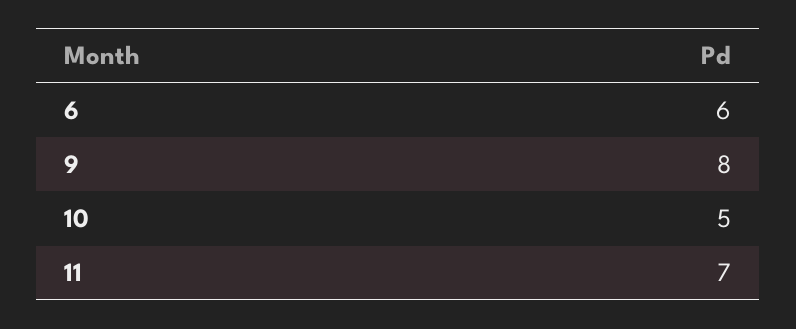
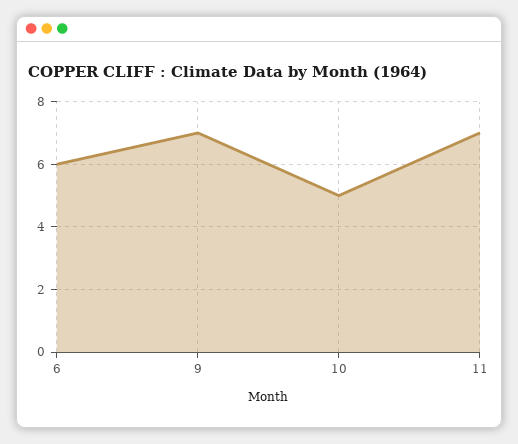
9: 8 -> 7

